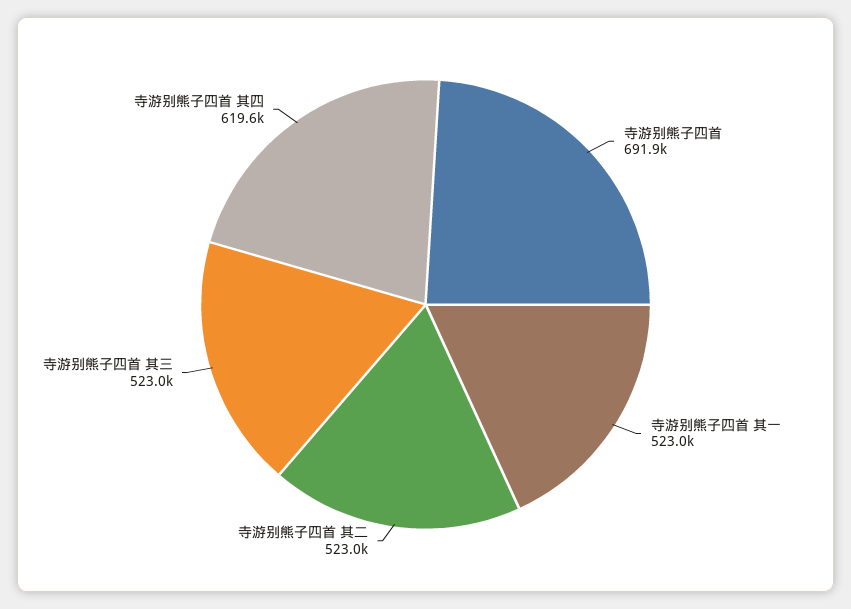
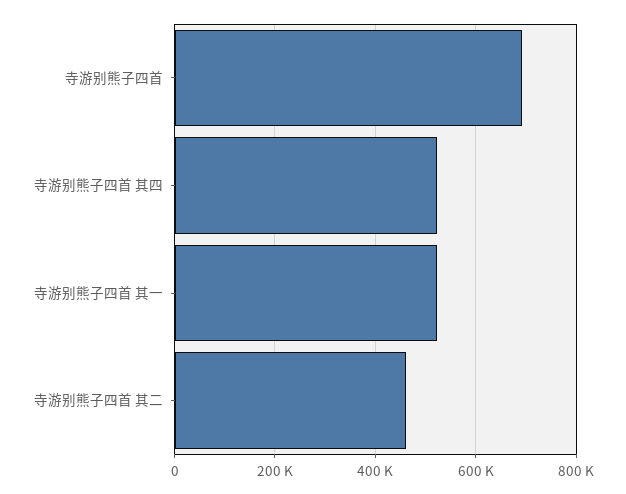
寺游别熊子四首 其二: 523000 -> 460000
寺游别熊子四首 其三: 523000 -> none
寺游别熊子四首 其四: 619600 -> 520000

